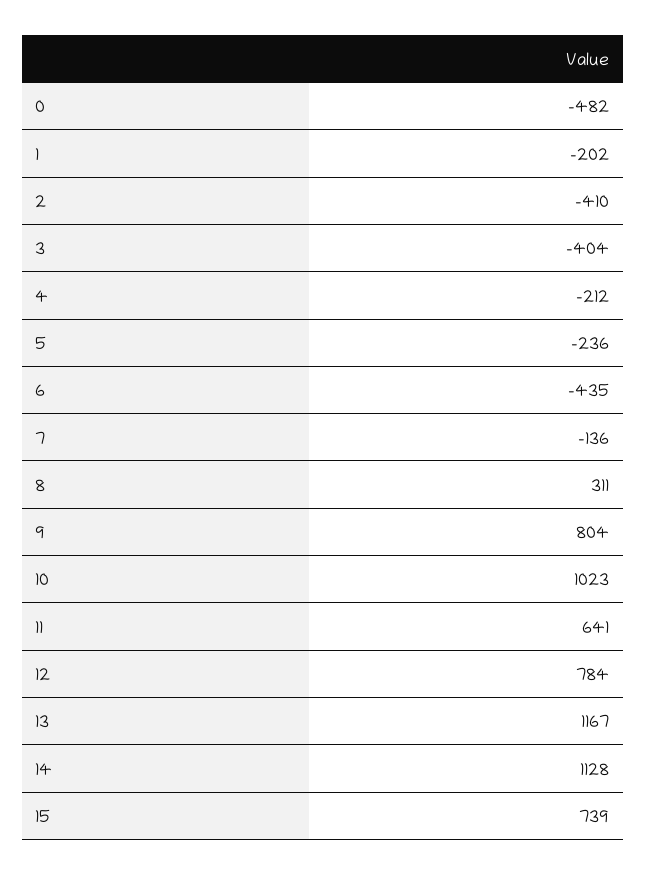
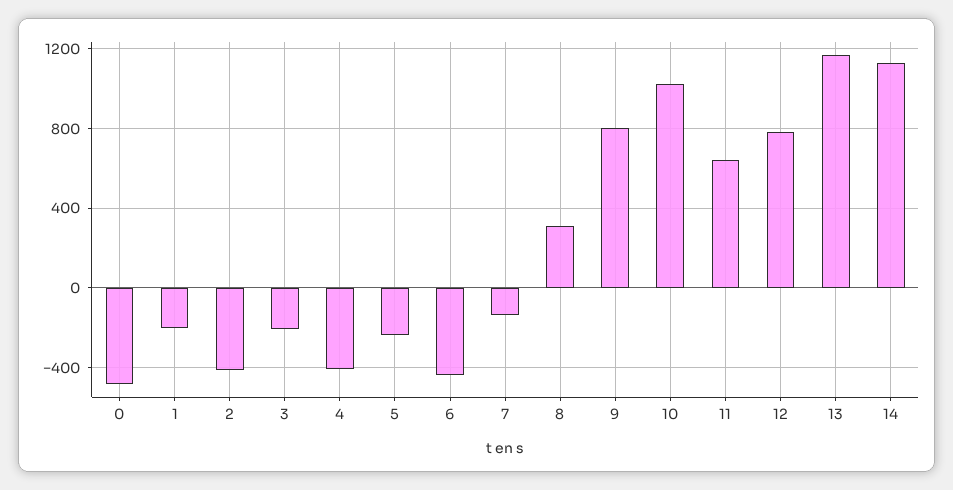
3: -404 -> -200
4: -212 -> -400
15: 739 -> none

